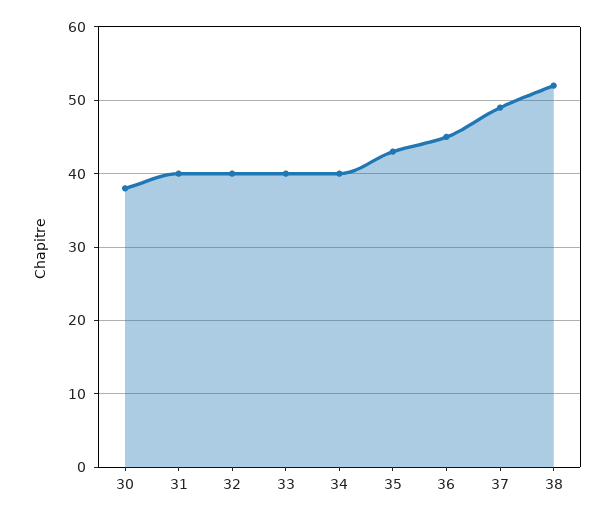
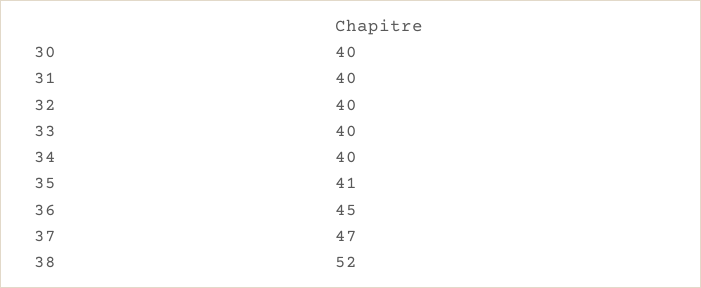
30: 38 -> 40
35: 43 -> 41
37: 49 -> 47

